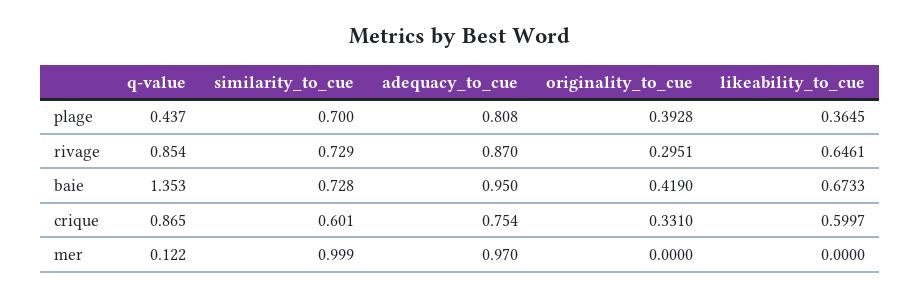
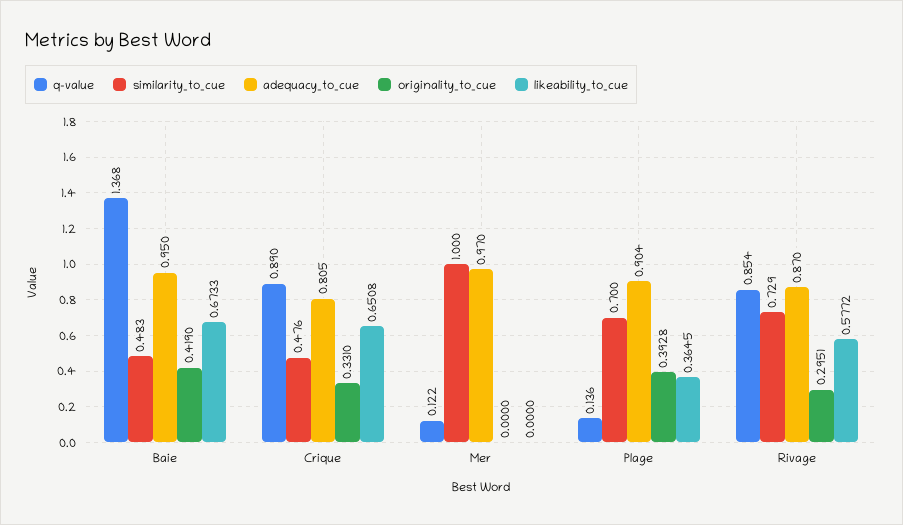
q-value, plage: 0.437 -> 0.136
adequacy_to_cue, plage: 0.808 -> 0.904
likeability_to_cue, rivage: 0.6461 -> 0.5772
q-value, baie: 1.353 -> 1.368
similarity_to_cue, baie: 0.728 -> 0.483
q-value, crique: 0.865 -> 0.89
similarity_to_cue, crique: 0.601 -> 0.476
adequacy_to_cue, crique: 0.754 -> 0.805
likeability_to_cue, crique: 0.5997 -> 0.6508
similarity_to_cue, mer: 0.999 -> 1

